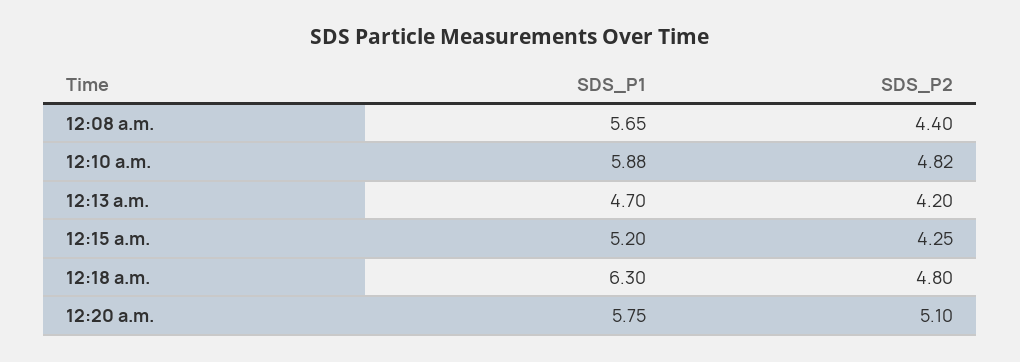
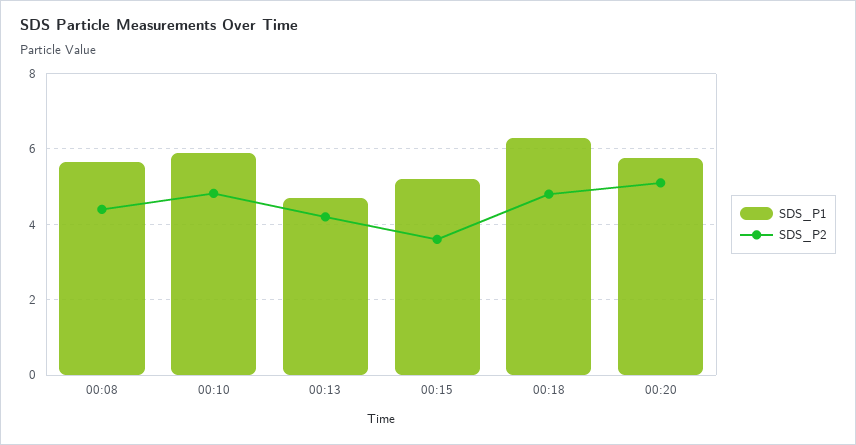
SDS_P2, 12:15 a.m.: 4.25 -> 3.6

